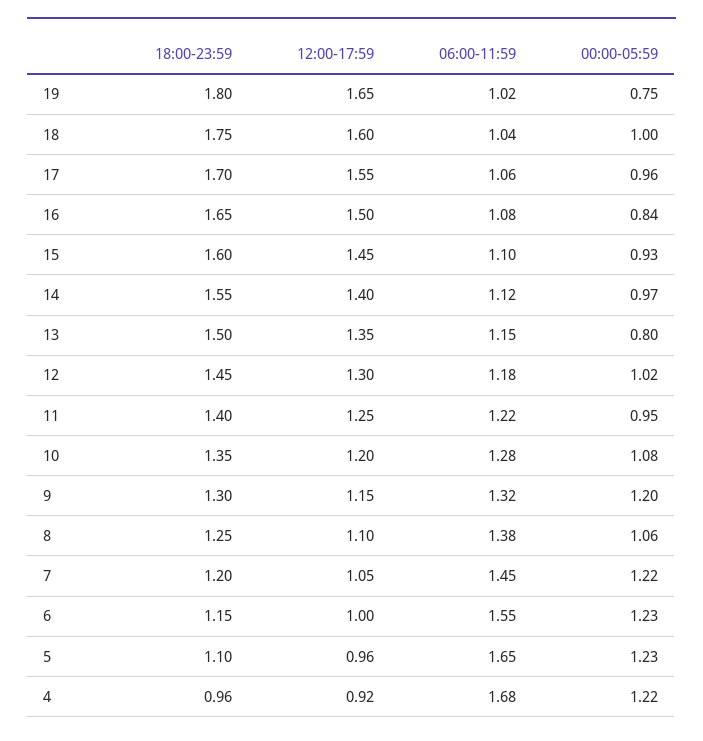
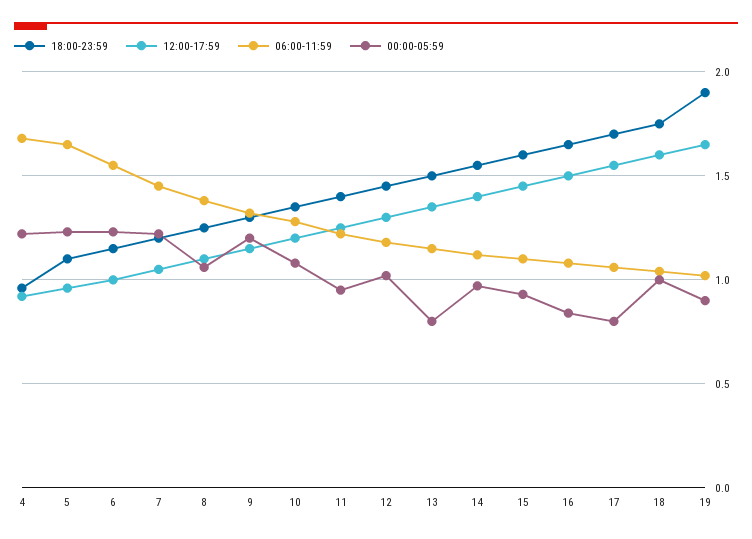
18:00-23:59, 19: 1.8 -> 1.9
00:00-05:59, 19: 0.75 -> 0.9
00:00-05:59, 17: 0.96 -> 0.8

